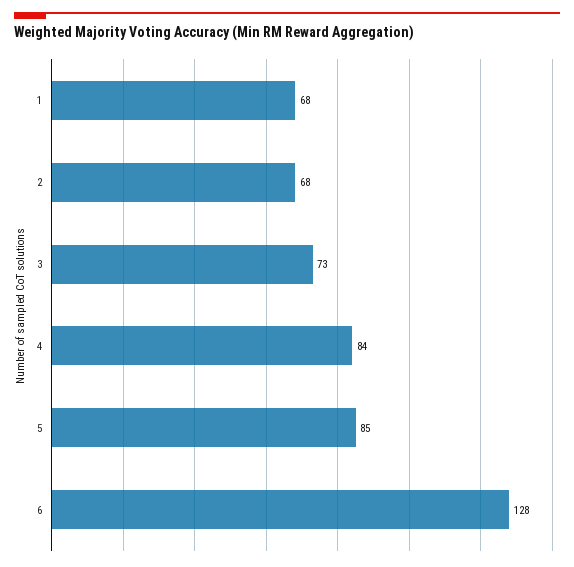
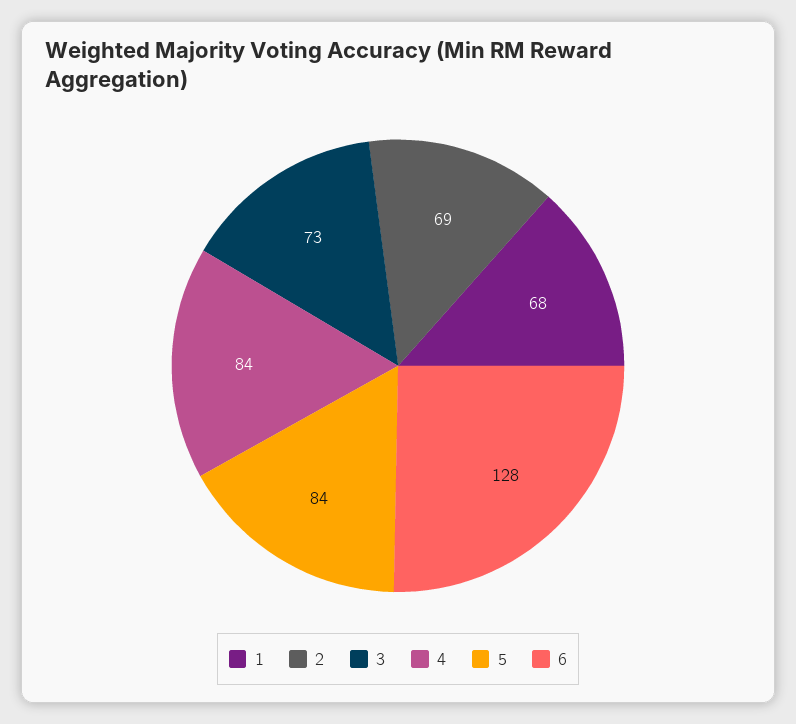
2: 68 -> 69
5: 85 -> 84

